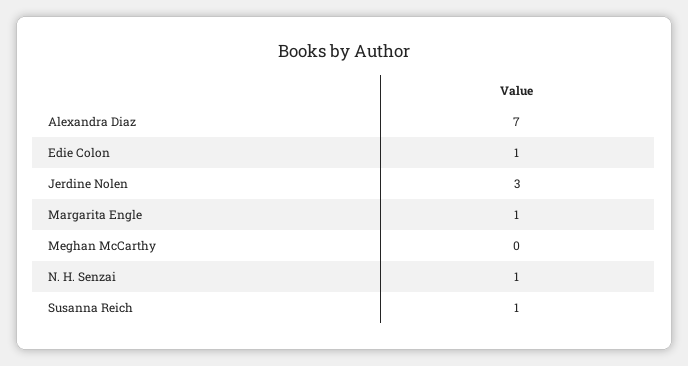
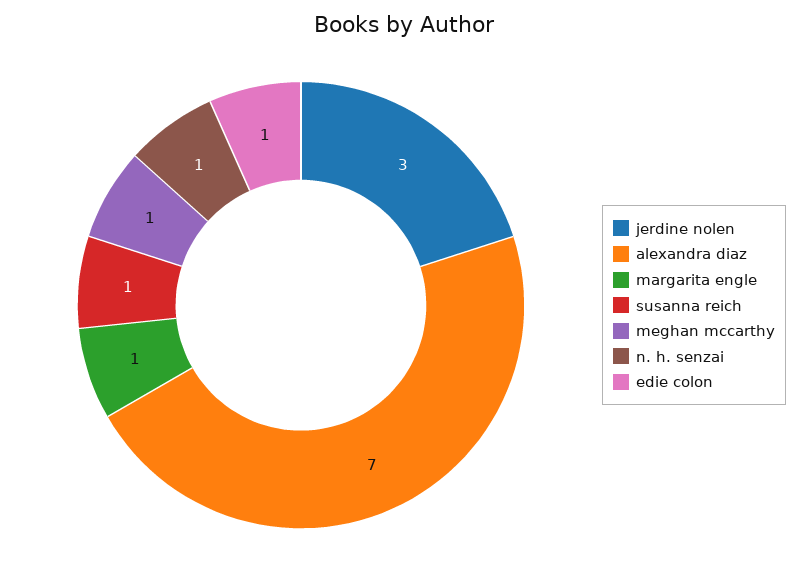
Meghan McCarthy: 0 -> 1

